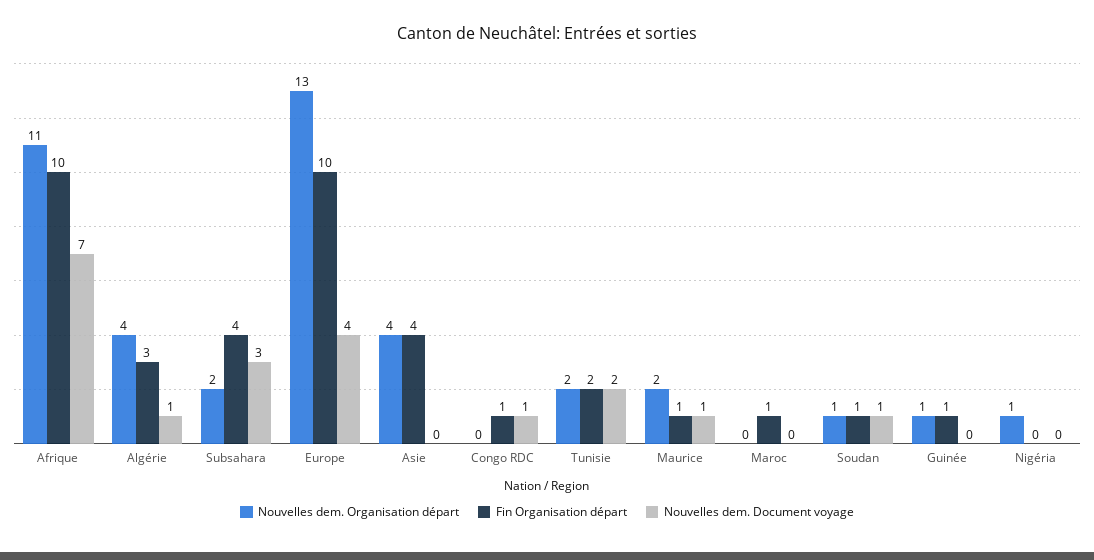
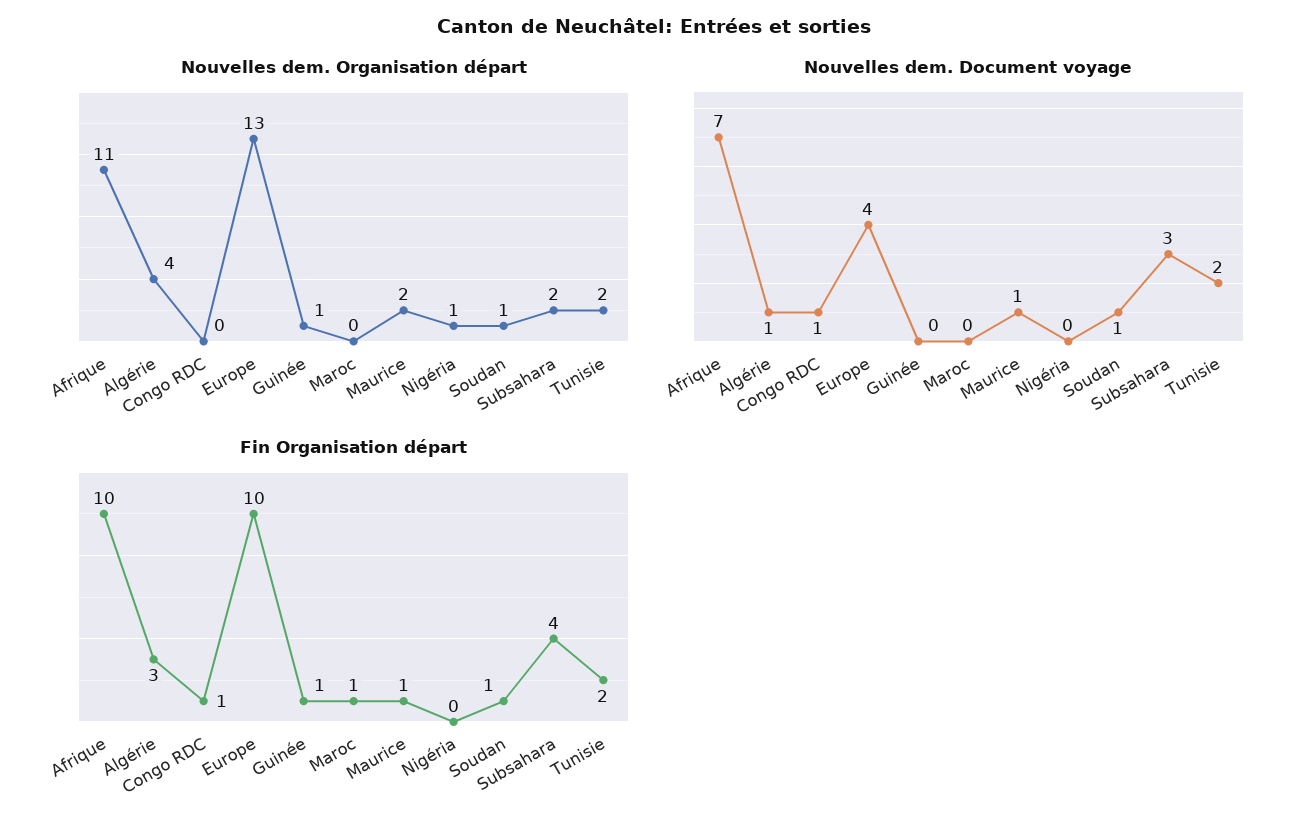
Nouvelles dem. Organisation départ, Asie: 4 -> none
Fin Organisation départ, Asie: 4 -> none
Nouvelles dem. Document voyage, Asie: 0 -> none

